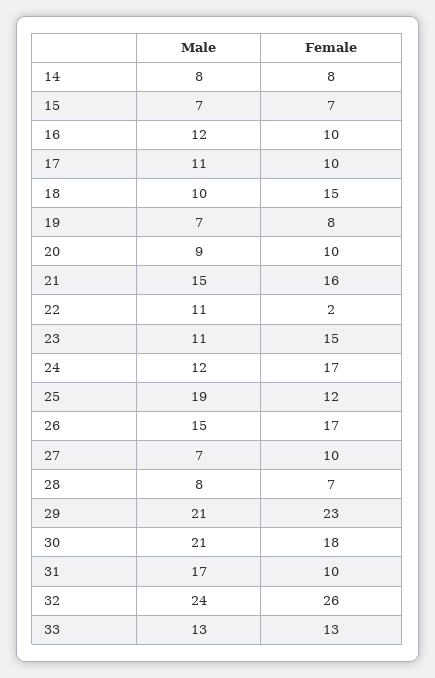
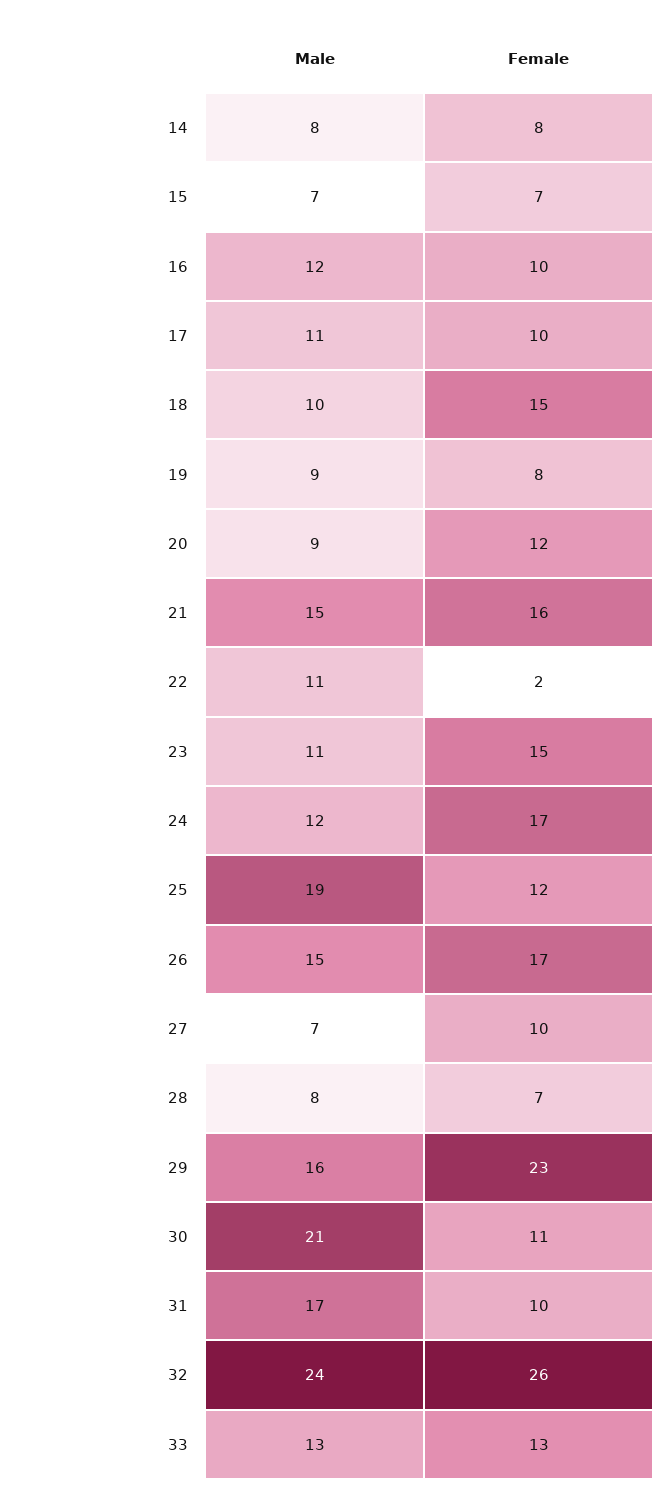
Male, 19: 7 -> 9
Female, 20: 10 -> 12
Male, 29: 21 -> 16
Female, 30: 18 -> 11

